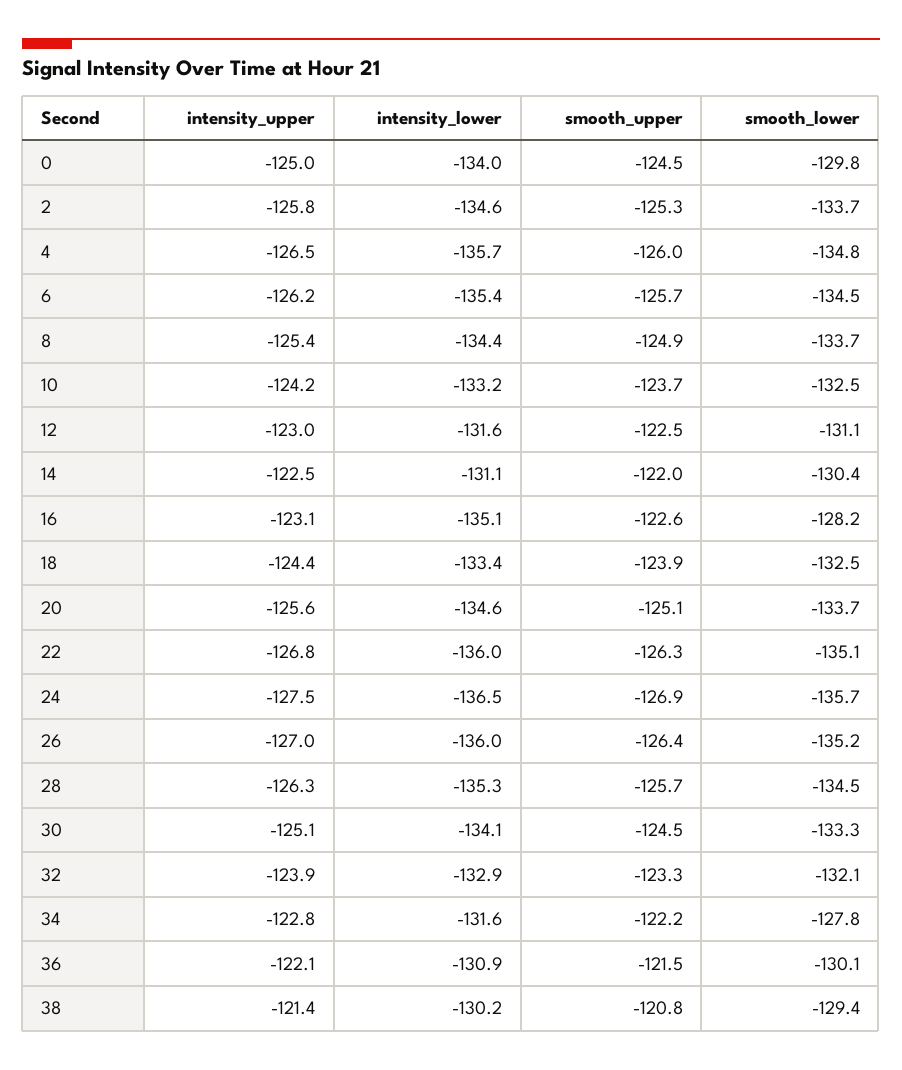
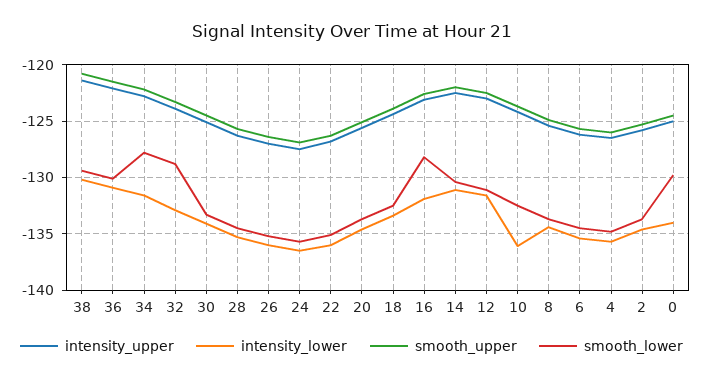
intensity_lower, 10: -133.2 -> -136
intensity_lower, 16: -135.1 -> -132
smooth_lower, 32: -132.1 -> -129

